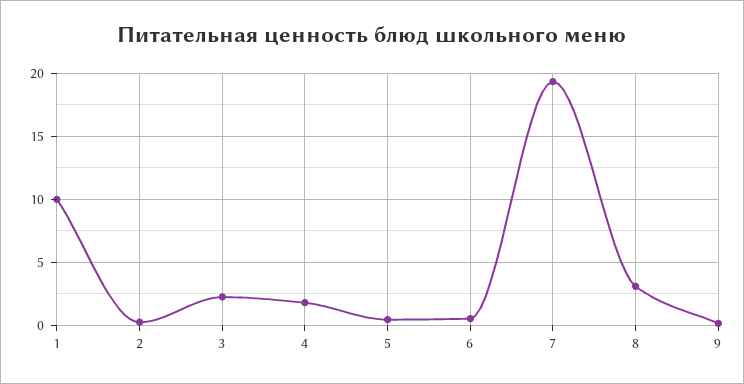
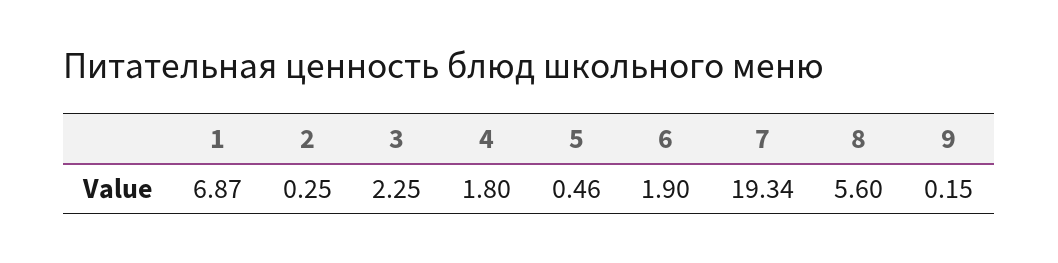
1: 10 -> 6.87
6: 0.5 -> 1.9
8: 3 -> 5.6

